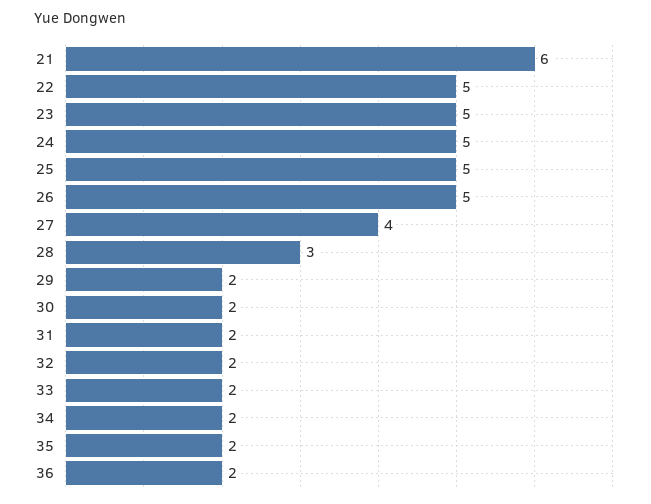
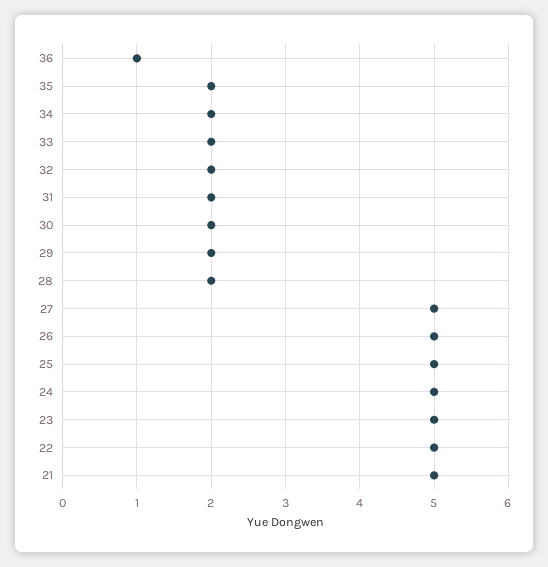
21: 6 -> 5
27: 4 -> 5
28: 3 -> 2
36: 2 -> 1

